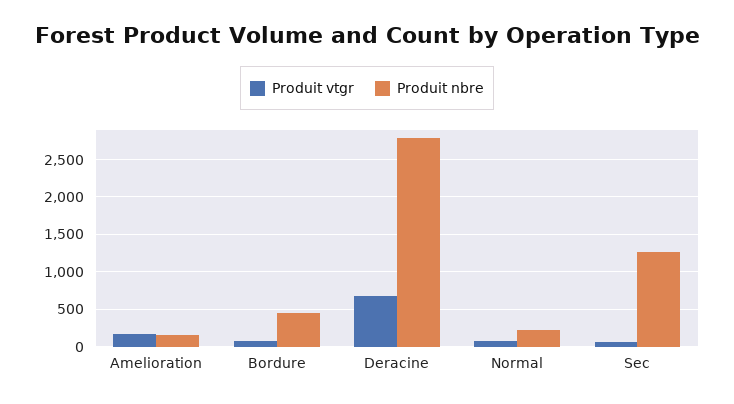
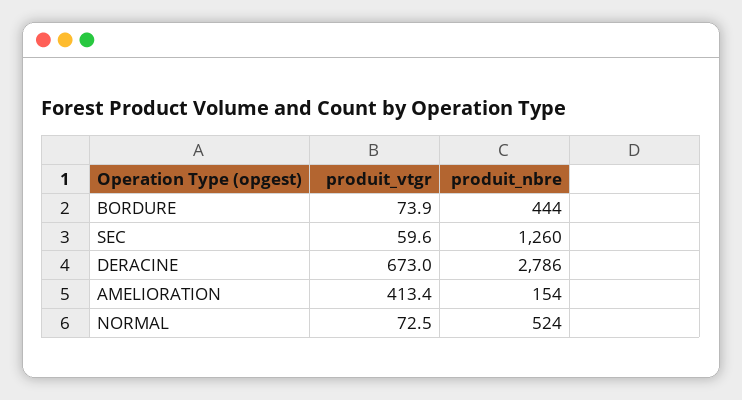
Produit vtgr, Amelioration: 200 -> 413.4
Produit nbre, Normal: 200 -> 524

